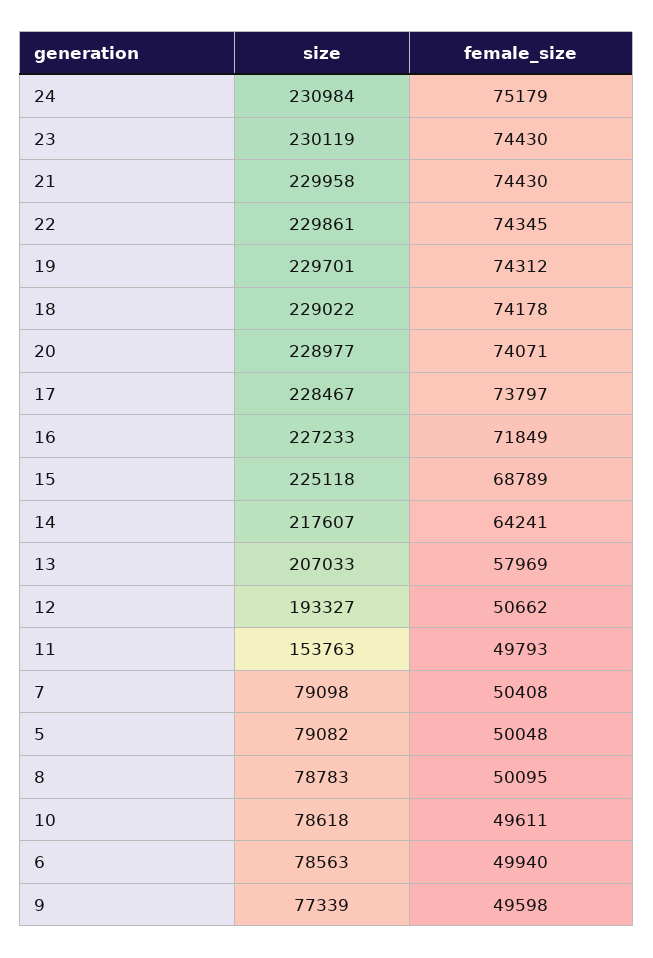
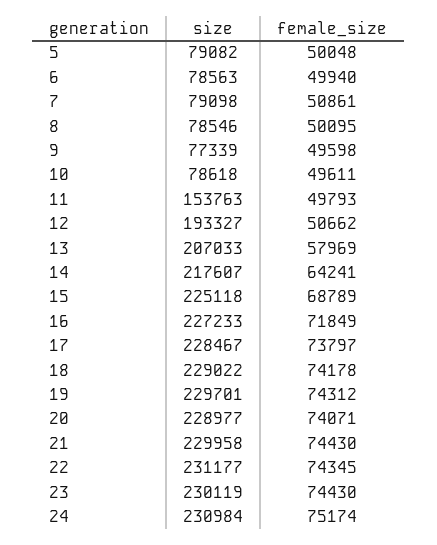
female_size, 24: 75179 -> 75174
size, 22: 229861 -> 231177
female_size, 7: 50408 -> 50861
size, 8: 78783 -> 78546

